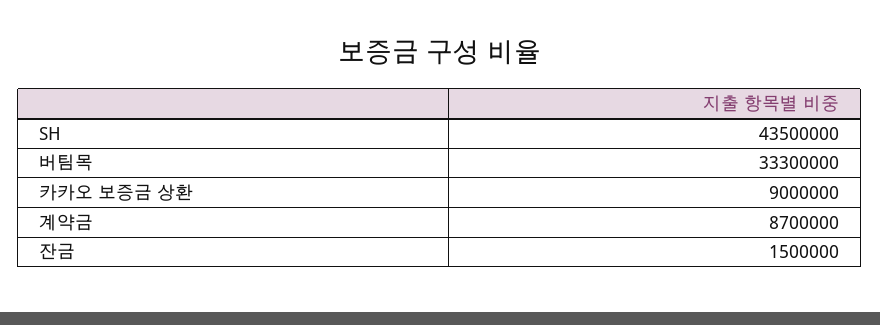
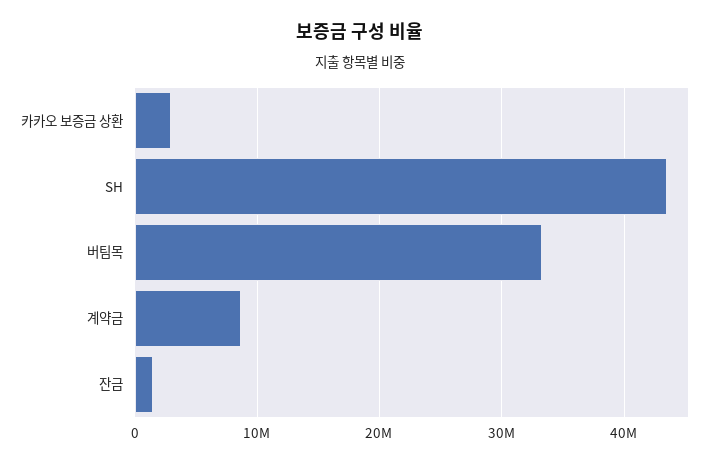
카카오 보증금 상환: 9000000 -> 3000000

